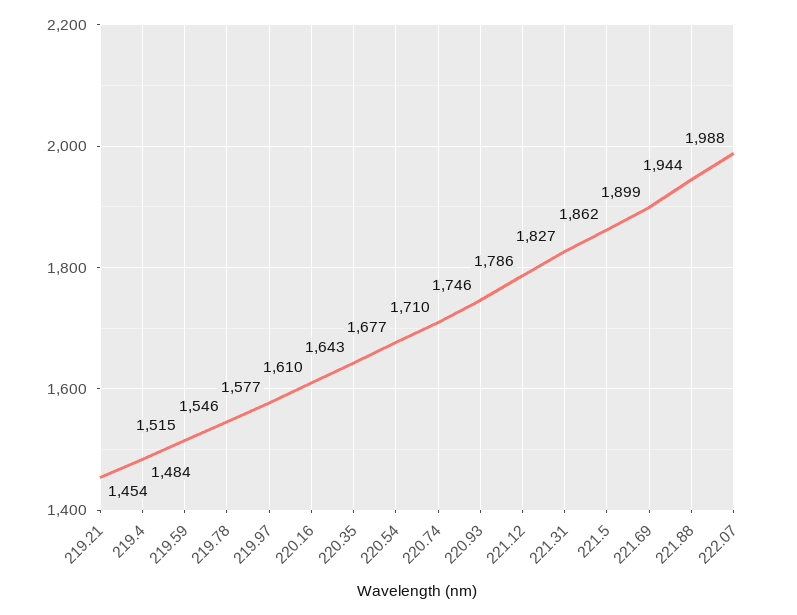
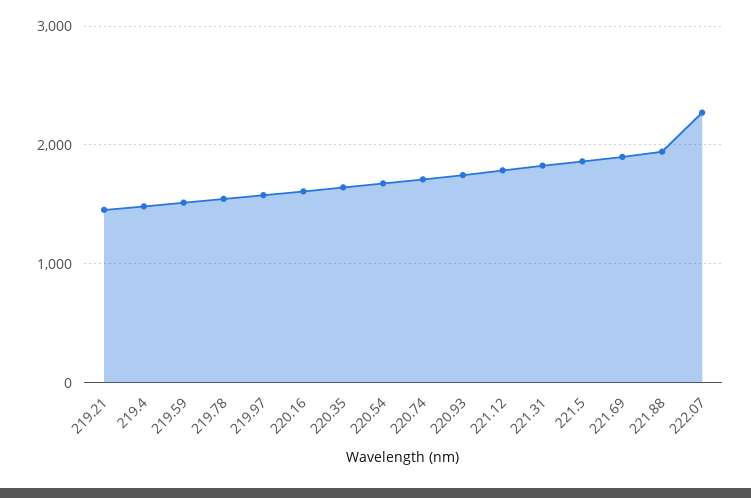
222.07: 1988 -> 2300

